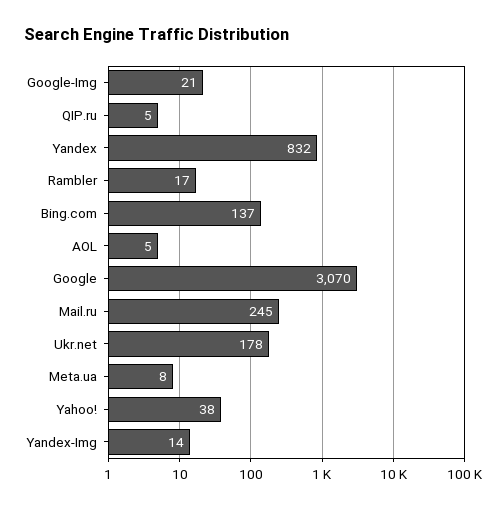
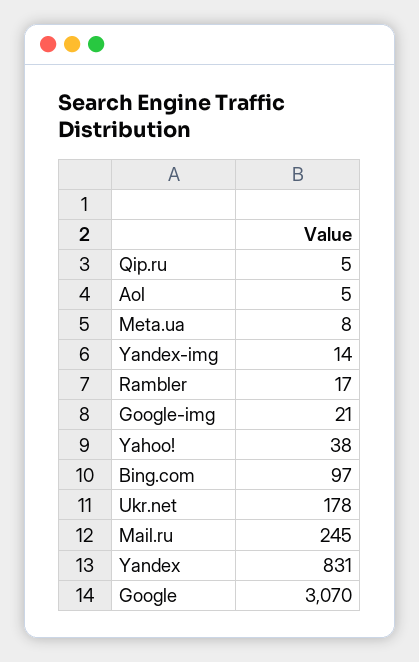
Yandex: 832 -> 831
Bing.com: 137 -> 97

